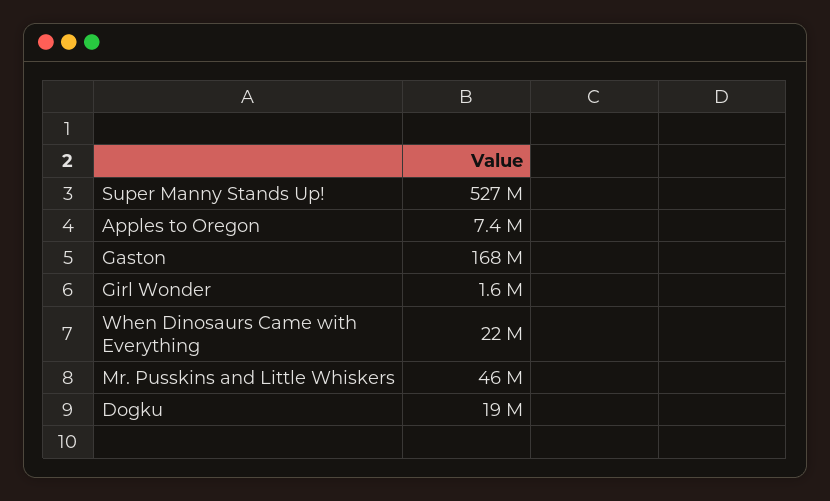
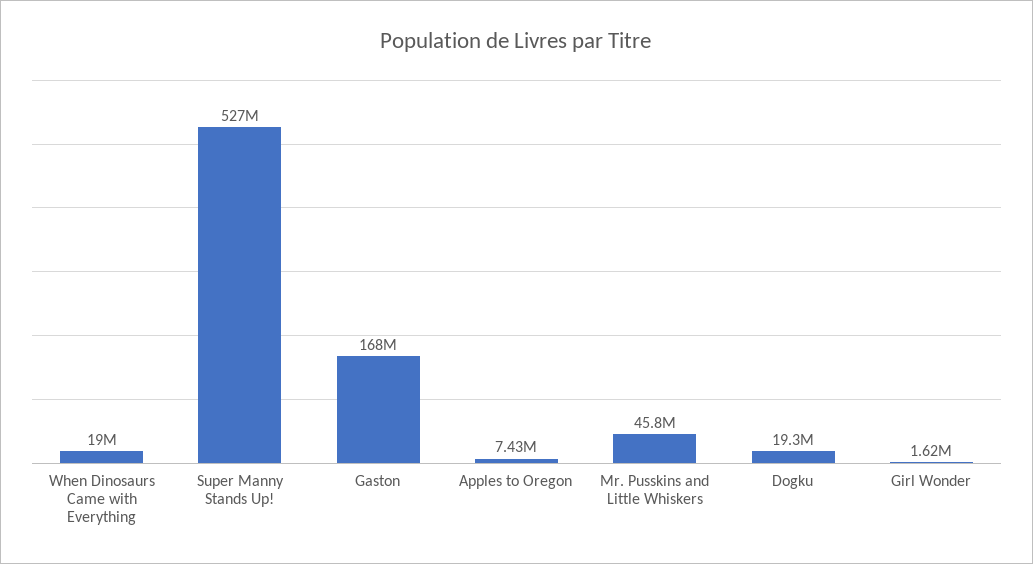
When Dinosaurs Came with Everything: 22000000 -> 19000000

